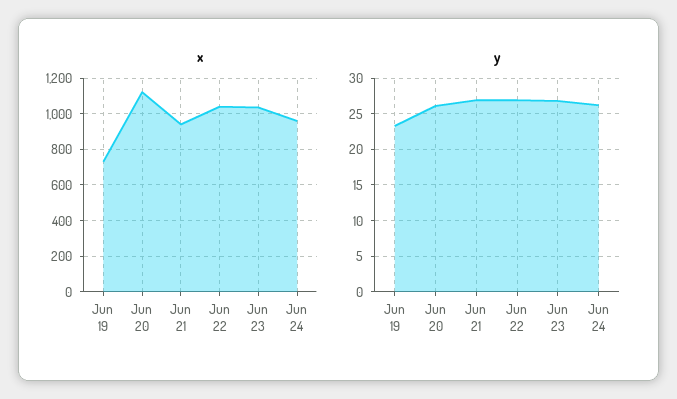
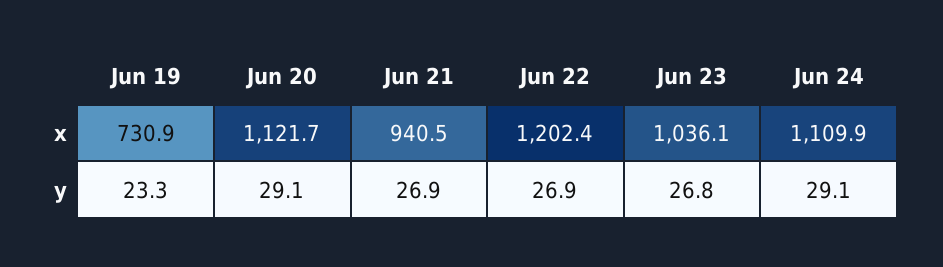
x, Jun 22: 1050 -> 1202.4
x, Jun 24: 950 -> 1109.9
y, Jun 20: 26 -> 29.1
y, Jun 24: 26 -> 29.1

